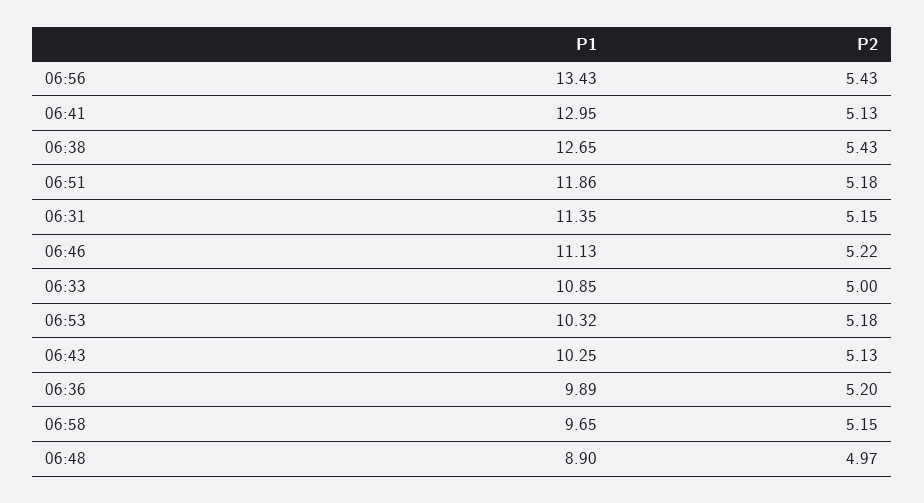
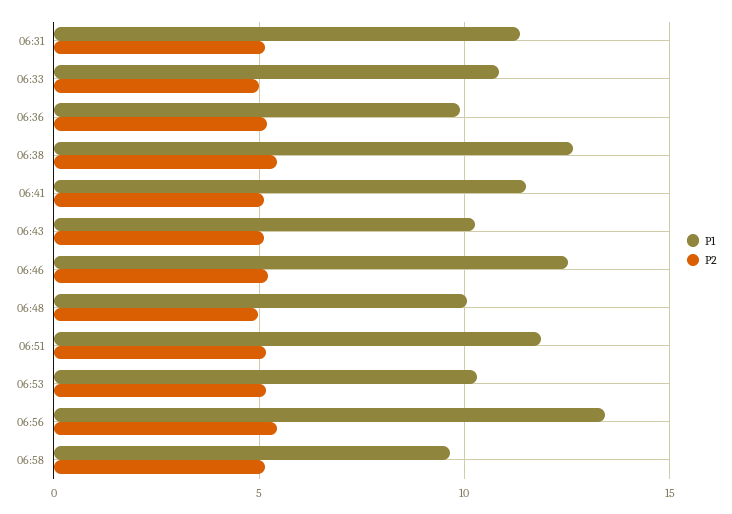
P1, 06:41: 12.95 -> 11.5
P1, 06:46: 11.13 -> 12.5
P1, 06:48: 8.9 -> 10

